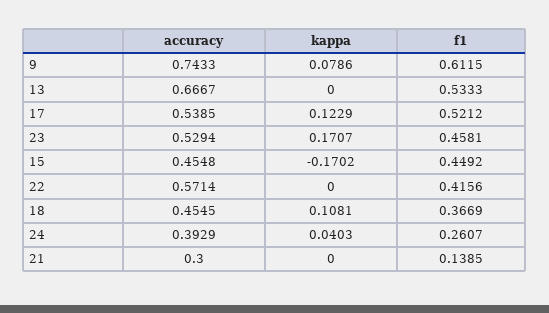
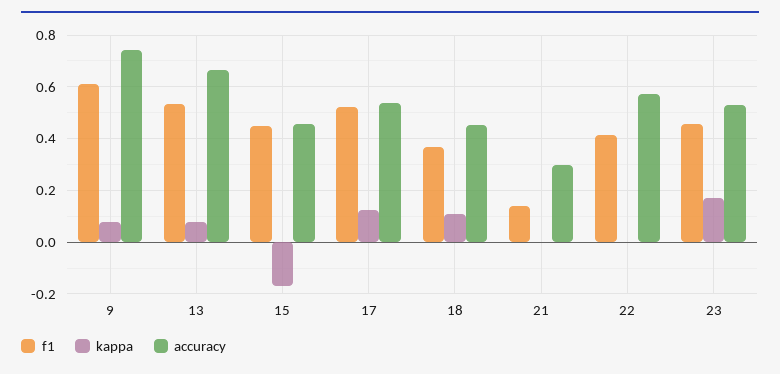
kappa, 13: 0 -> 0.075
accuracy, 24: 0.3929 -> none
kappa, 24: 0.0403 -> none
f1, 24: 0.2607 -> none

